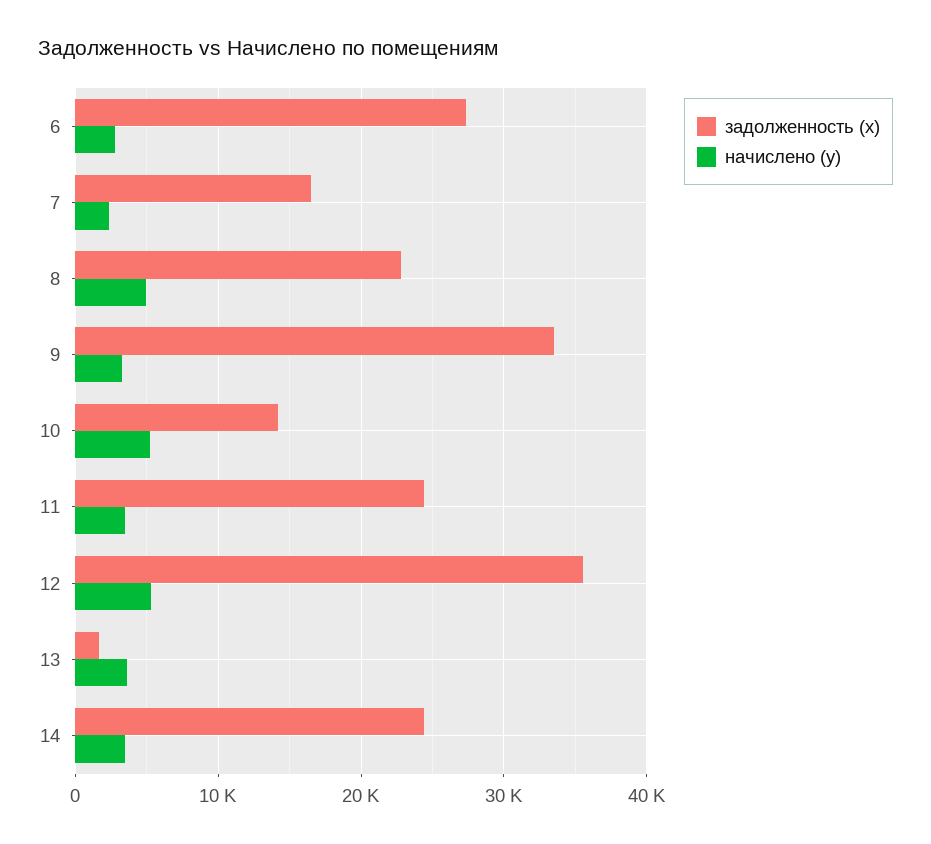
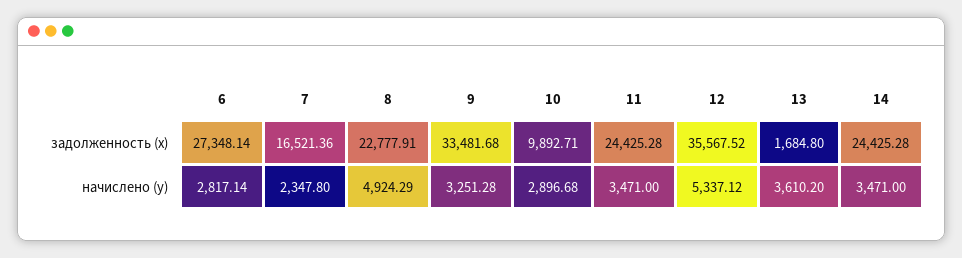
задолженность (x), 10: 14000 -> 9892.71
начислено (y), 10: 5000 -> 2896.68

